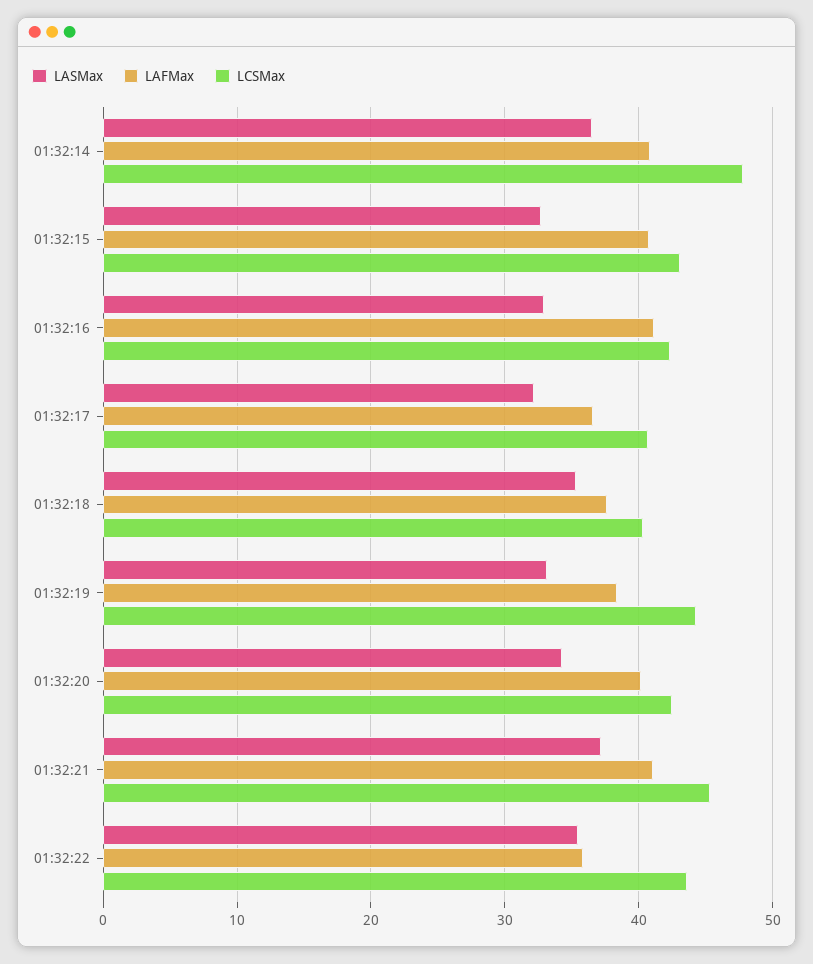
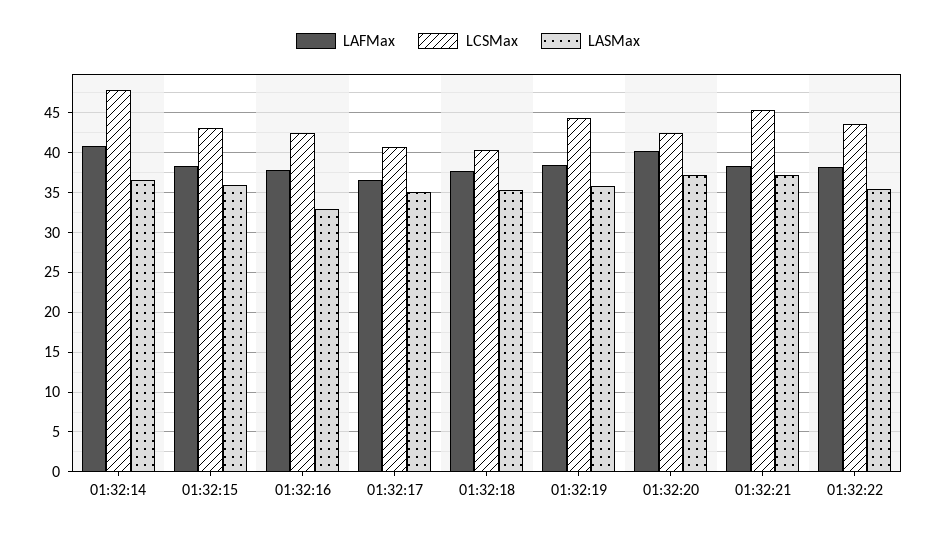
LASMax, 01:32:15: 33 -> 36
LAFMax, 01:32:15: 41 -> 38
LAFMax, 01:32:16: 41 -> 38
LASMax, 01:32:17: 32 -> 35
LASMax, 01:32:19: 33 -> 36
LASMax, 01:32:20: 34 -> 37
LAFMax, 01:32:21: 41 -> 38
LAFMax, 01:32:22: 36 -> 38

